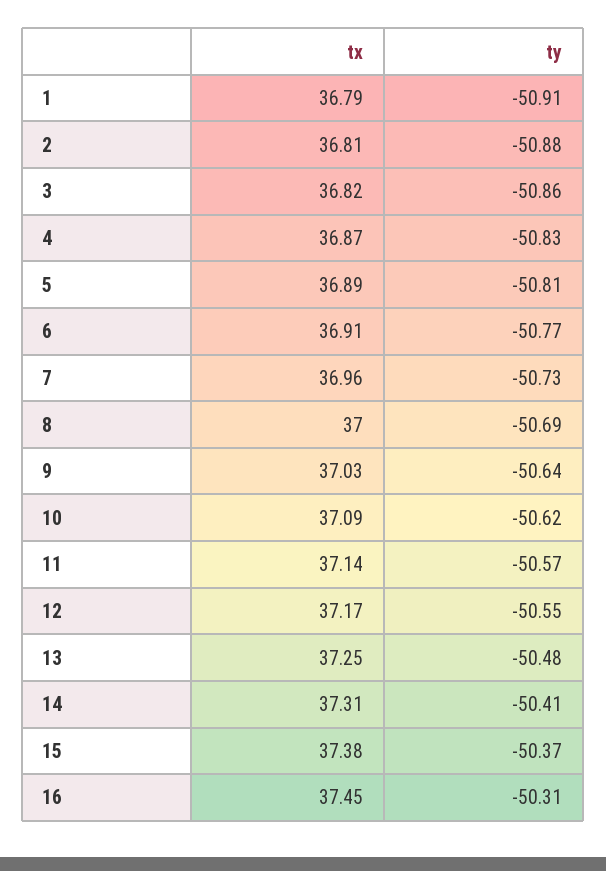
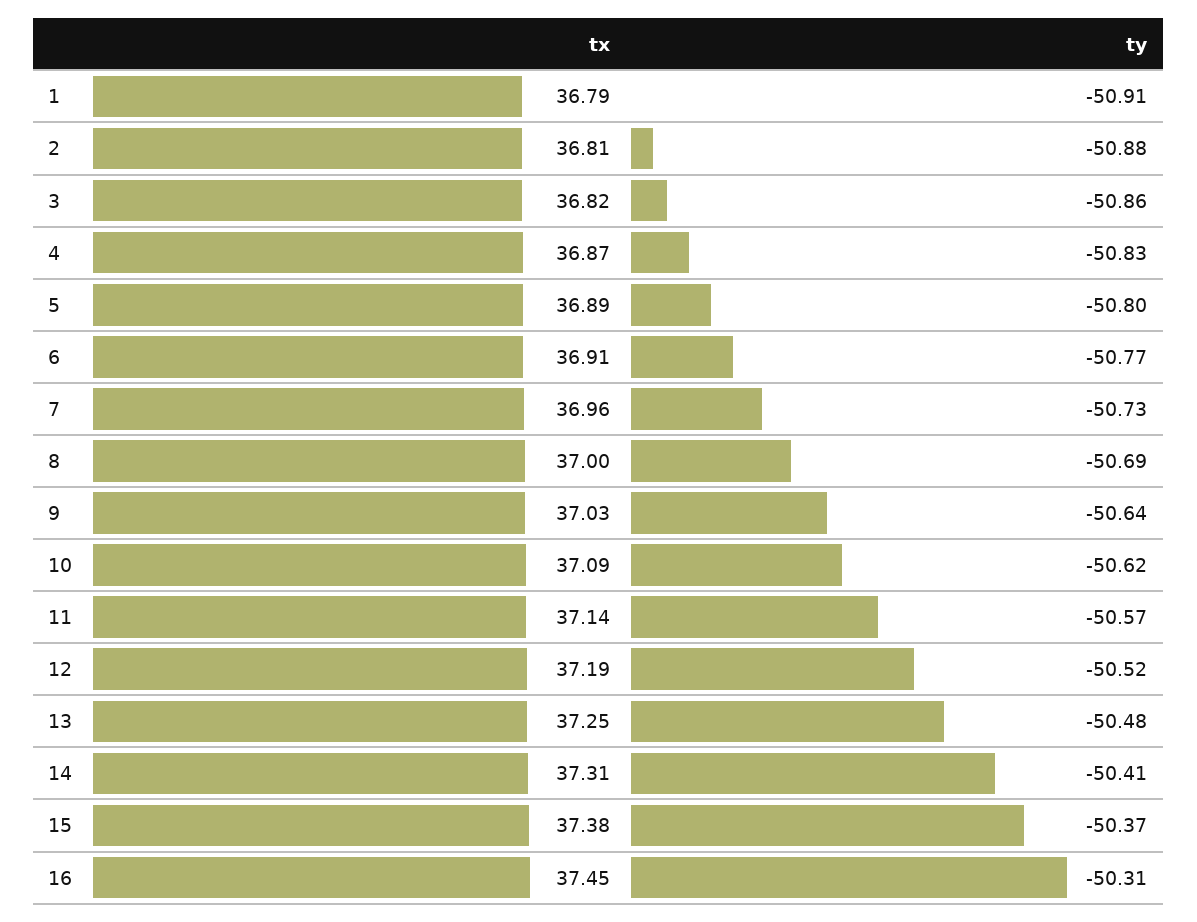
ty, 5: -50.81 -> -50.8
tx, 12: 37.17 -> 37.19
ty, 12: -50.55 -> -50.52

